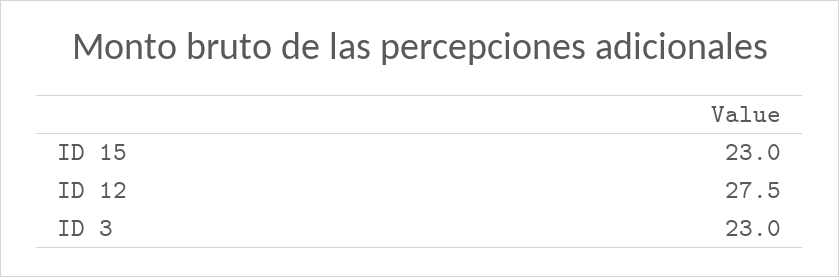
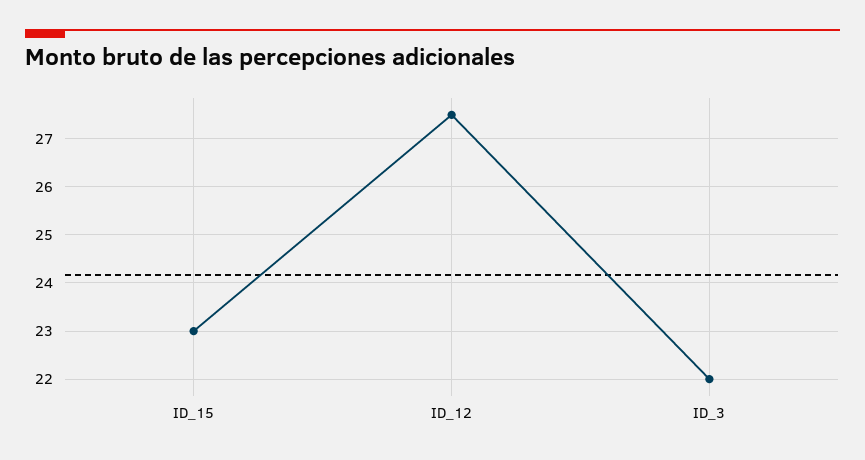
ID 3: 23 -> 22

